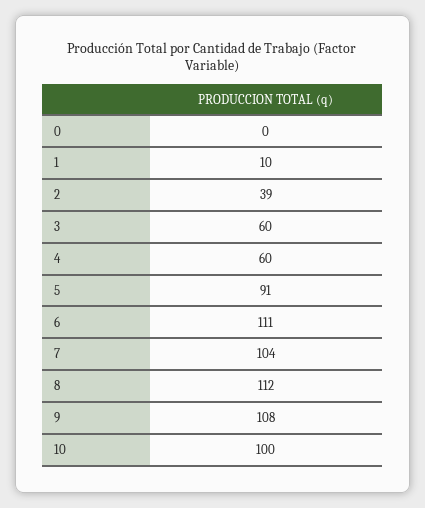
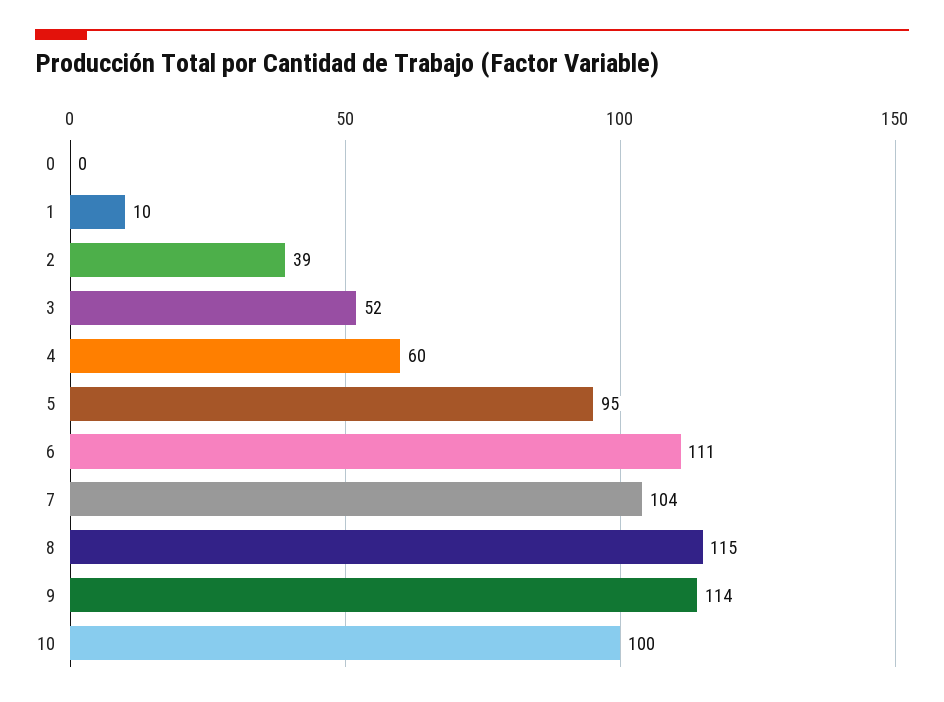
3: 60 -> 52
5: 91 -> 95
8: 112 -> 115
9: 108 -> 114

